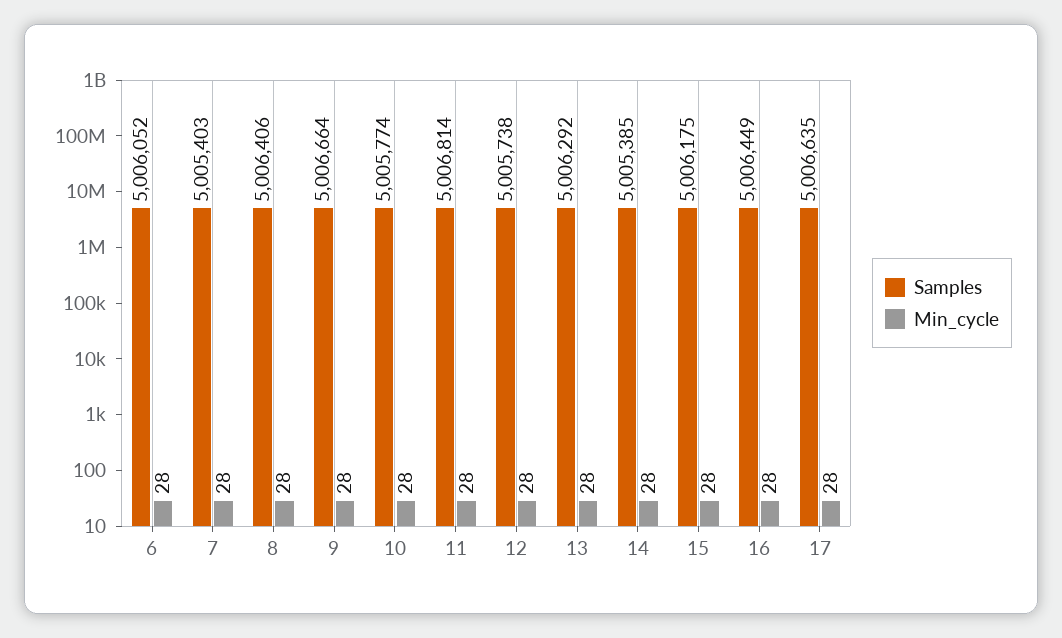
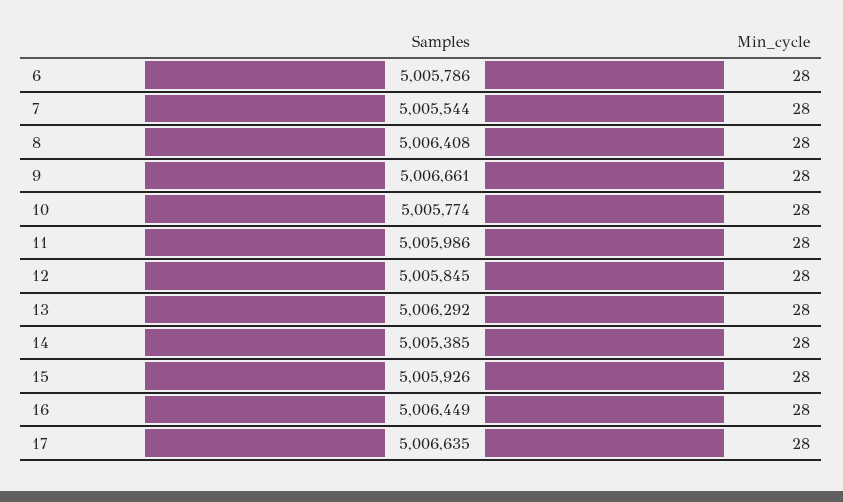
Samples, 6: 5006052 -> 5005786
Samples, 7: 5005403 -> 5005544
Samples, 8: 5006406 -> 5006408
Samples, 9: 5006664 -> 5006661
Samples, 11: 5006814 -> 5005986
Samples, 12: 5005738 -> 5005845
Samples, 15: 5006175 -> 5005926

